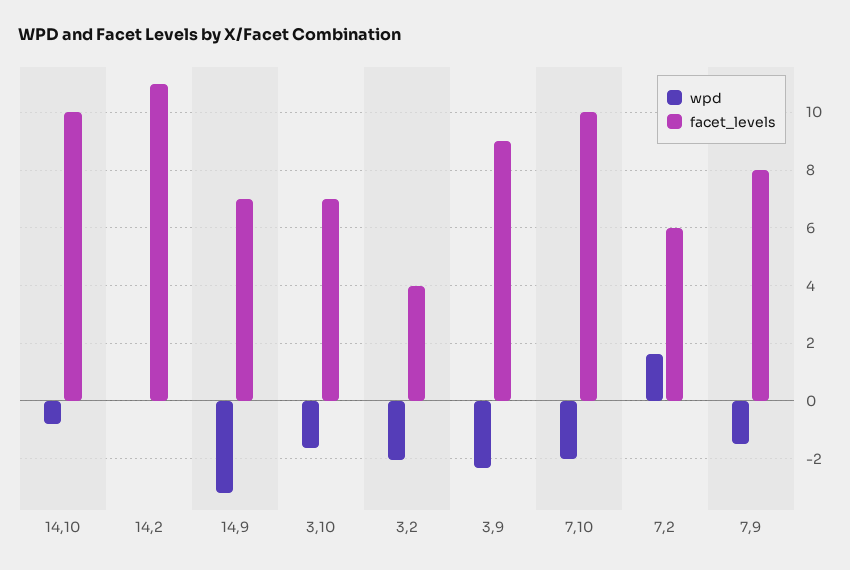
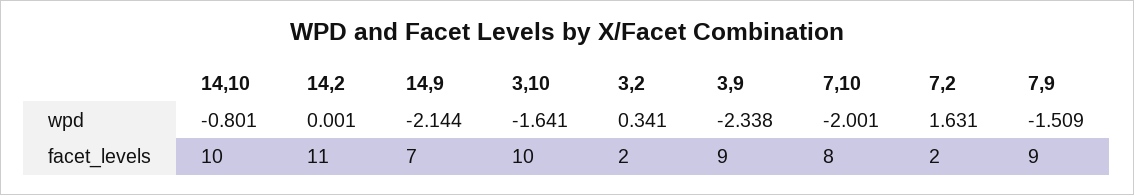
wpd, 14,9: -3.25 -> -2.144
facet_levels, 3,10: 7 -> 10
wpd, 3,2: -2 -> 0.341
facet_levels, 3,2: 4 -> 2
facet_levels, 7,10: 10 -> 8
facet_levels, 7,2: 6 -> 2
facet_levels, 7,9: 8 -> 9

